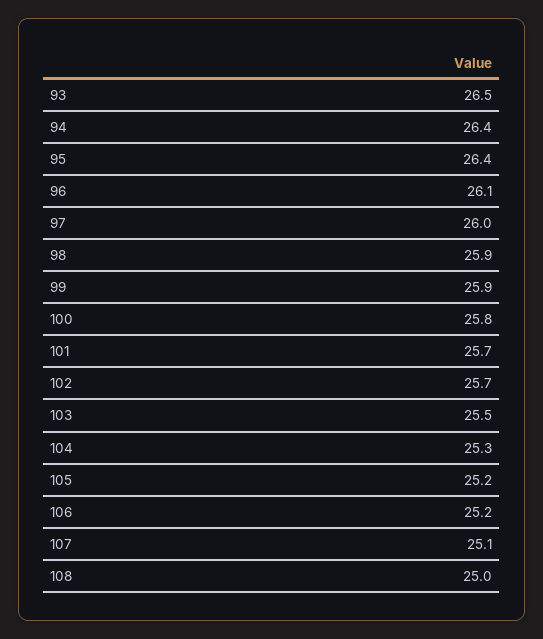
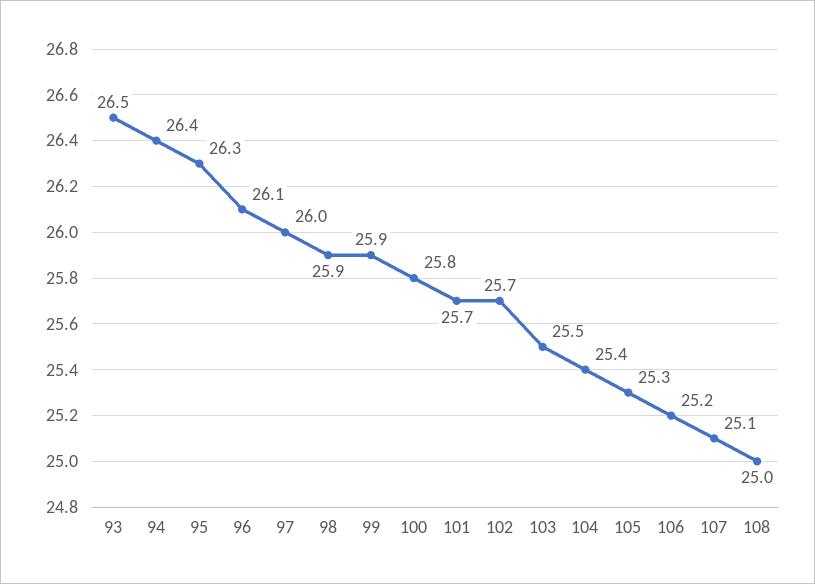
95: 26.4 -> 26.3
104: 25.3 -> 25.4
105: 25.2 -> 25.3

